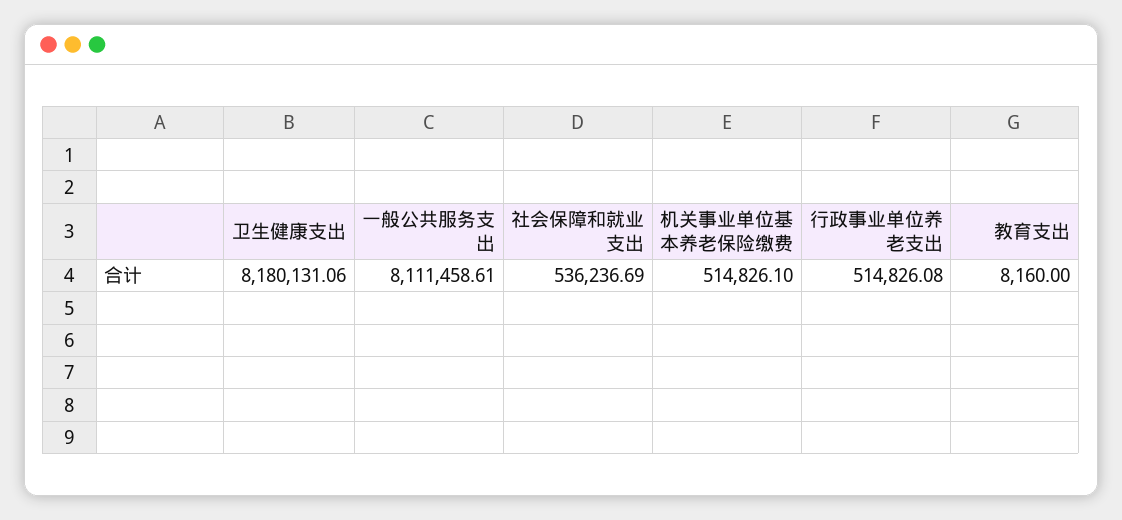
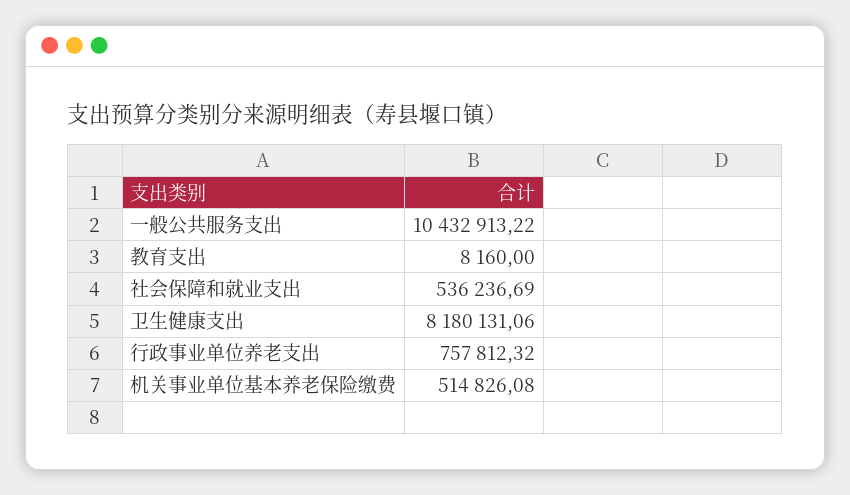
一般公共服务支出: 8111458.61 -> 10432913.22
机关事业单位基本养老保险缴费: 514826.1 -> 514826.08
行政事业单位养老支出: 514826.08 -> 757812.32

